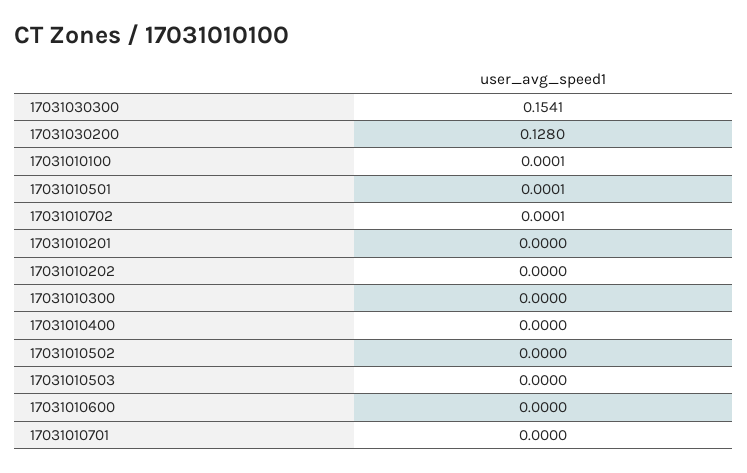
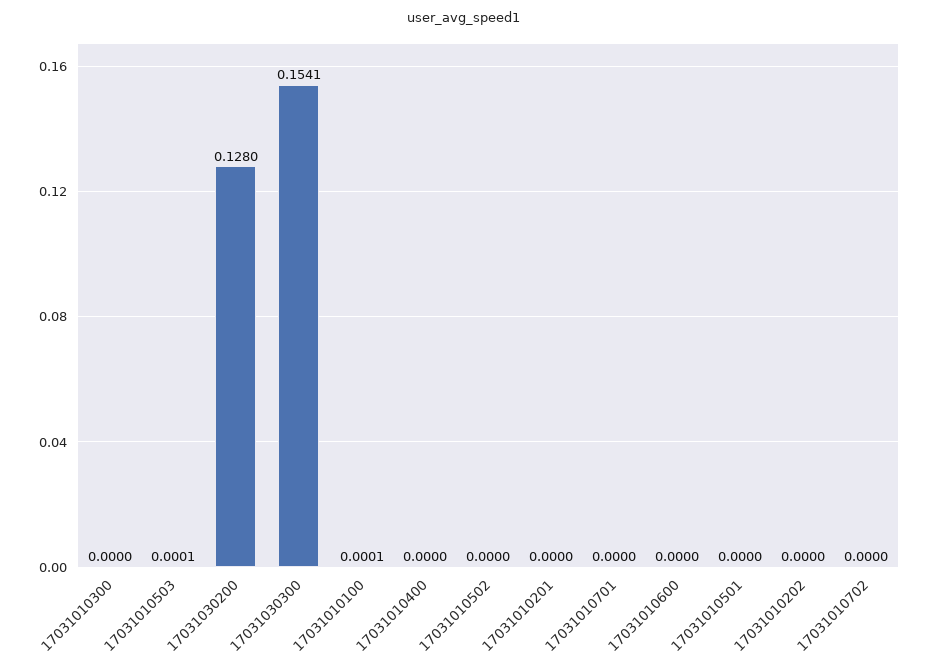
17031010501: 0.0001 -> 0
17031010702: 0.0001 -> 0
17031010503: 0 -> 0.0001

